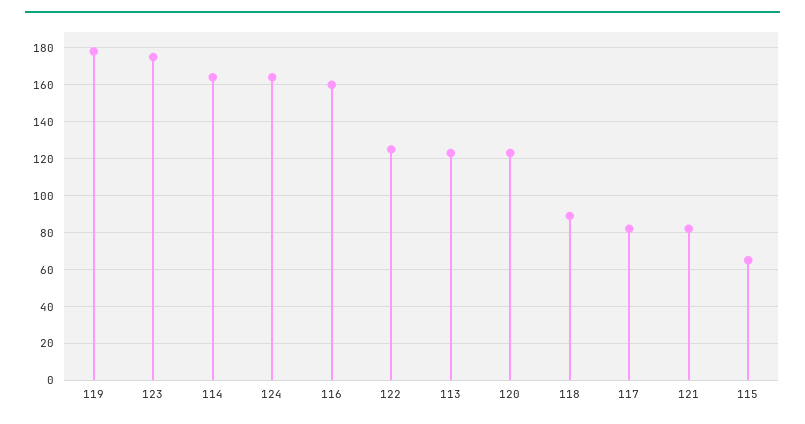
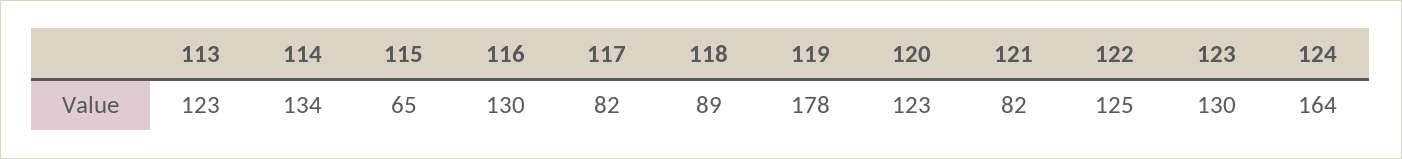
123: 175 -> 130
114: 165 -> 134
116: 160 -> 130

